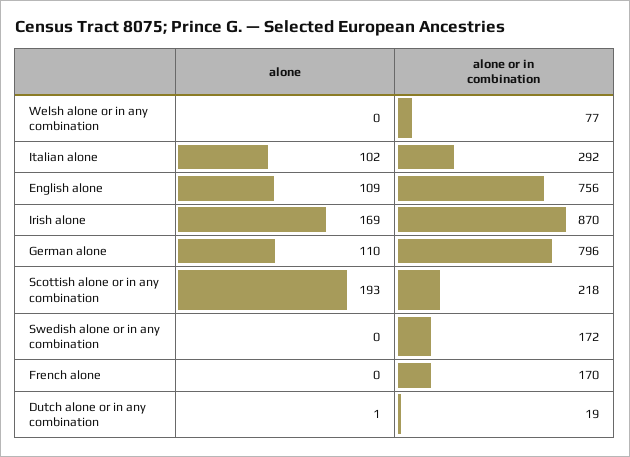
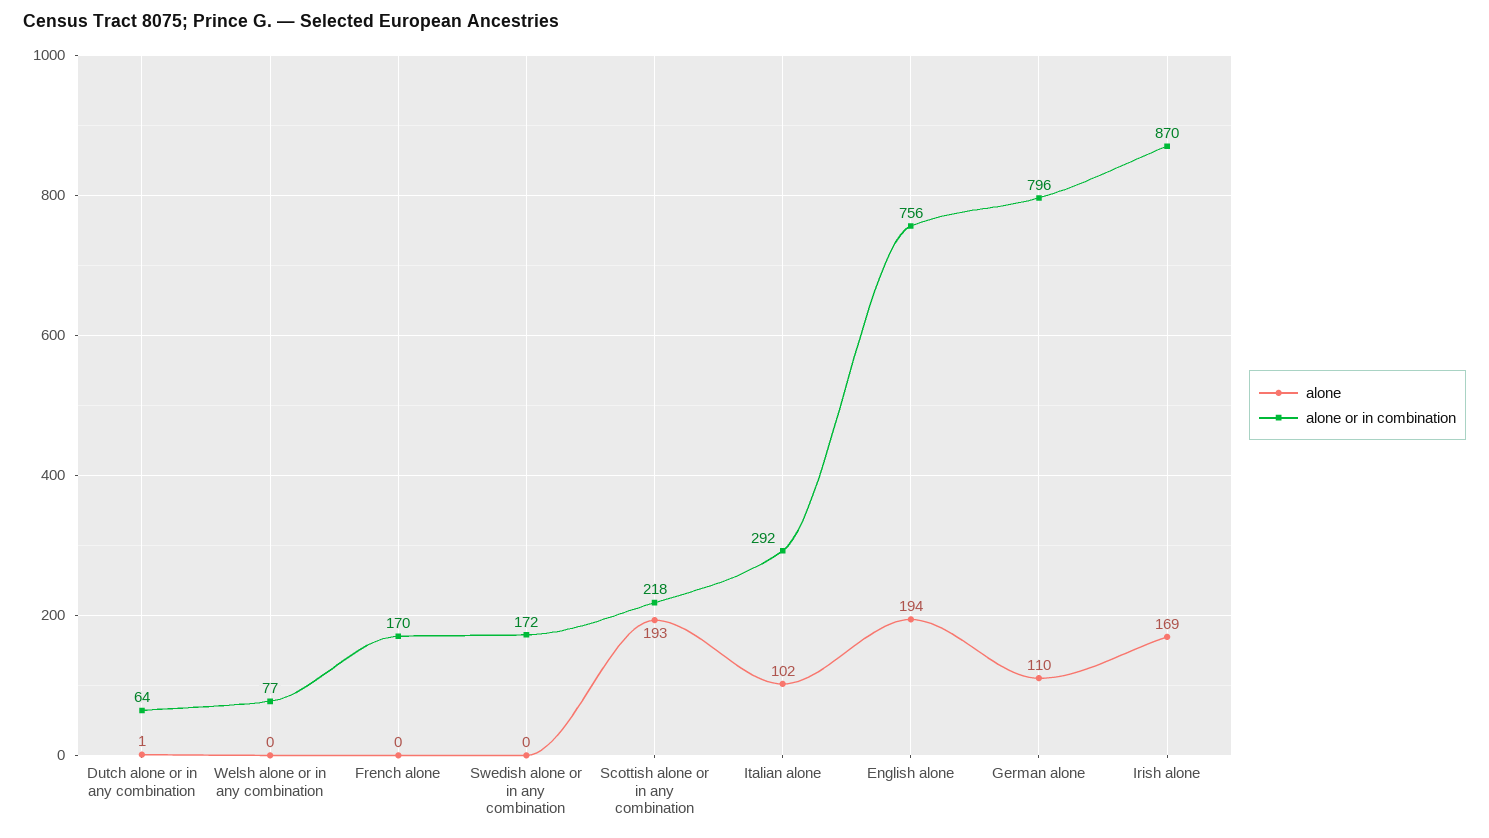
alone, English alone: 109 -> 194
alone or in combination, Dutch alone or in any combination: 19 -> 64

